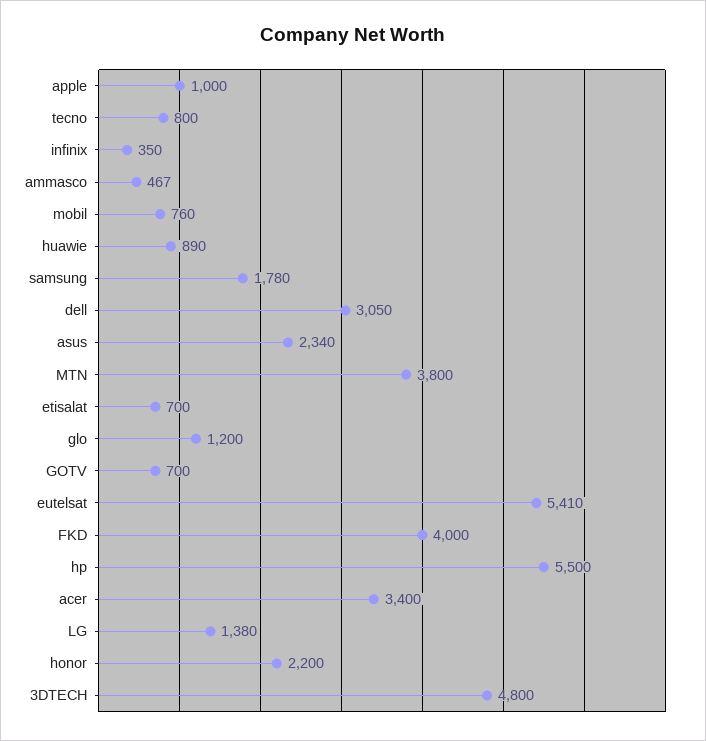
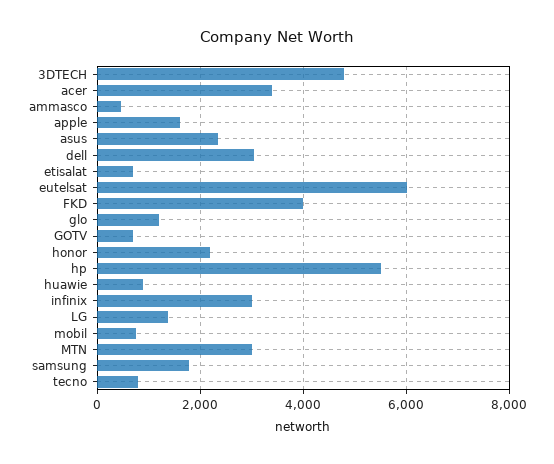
apple: 1000 -> 1600
infinix: 350 -> 3000
MTN: 3800 -> 3000
eutelsat: 5410 -> 6000

